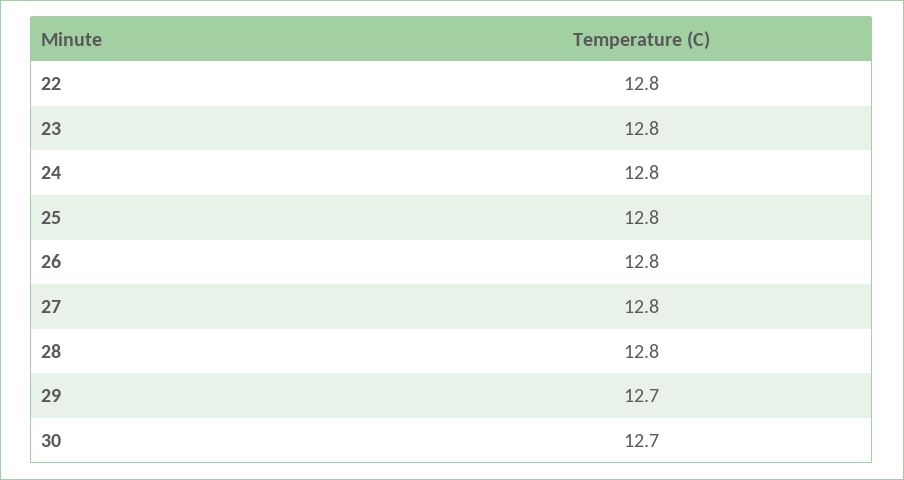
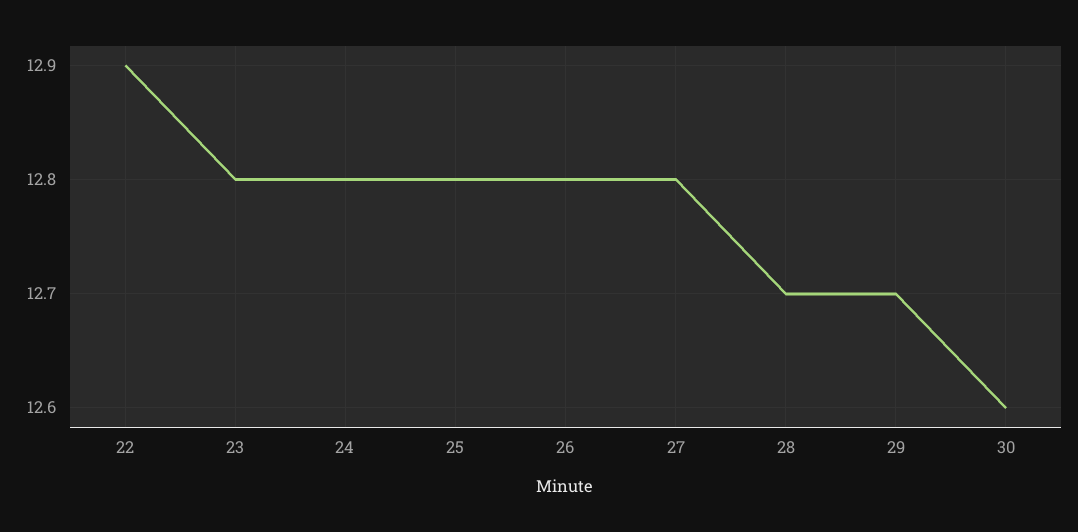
22: 12.8 -> 12.9
28: 12.8 -> 12.7
30: 12.7 -> 12.6

